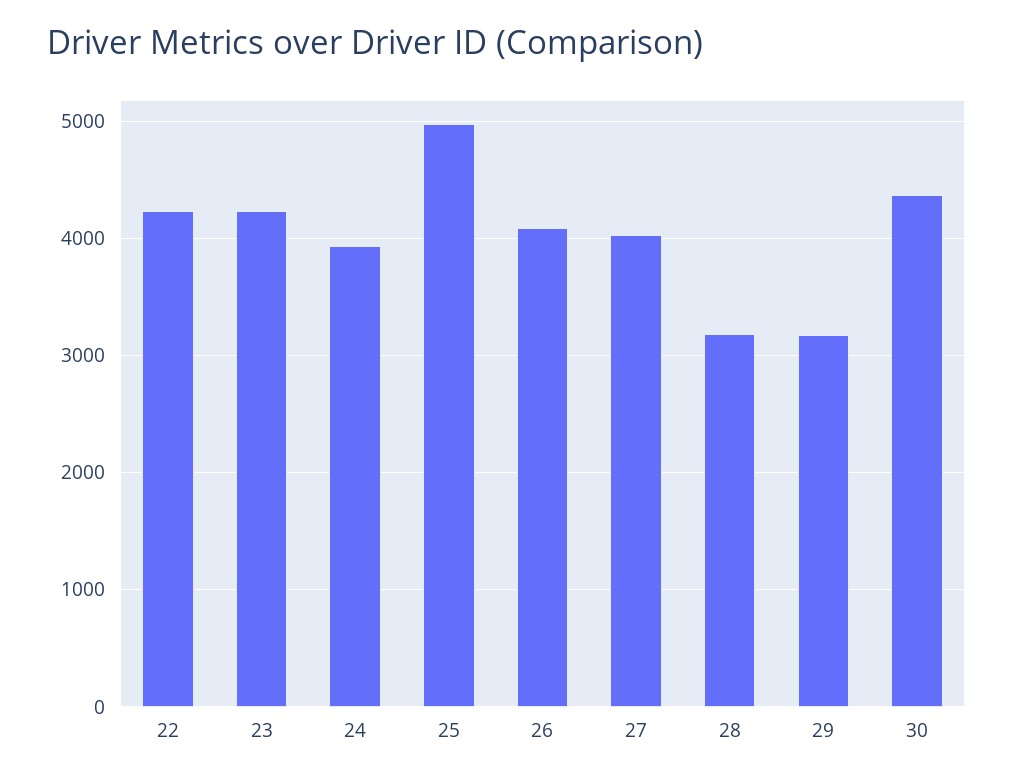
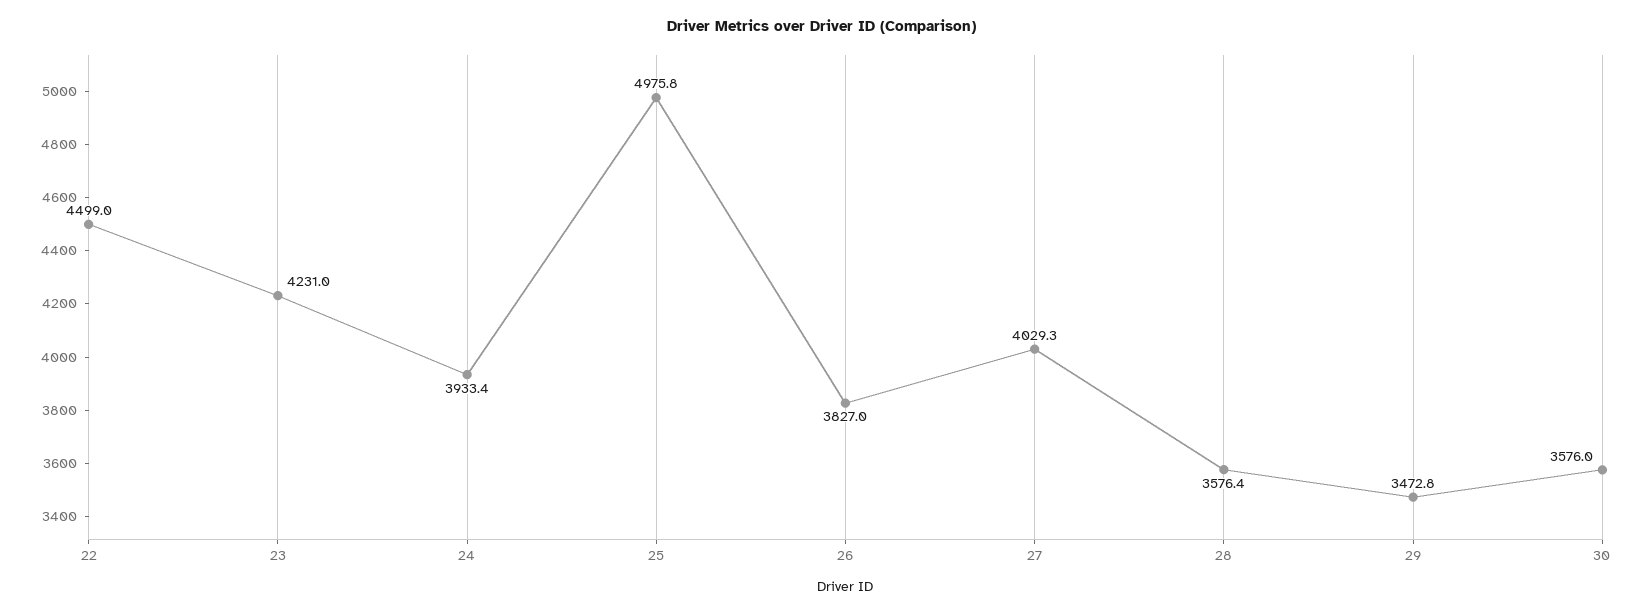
22: 4200 -> 4499
26: 4100 -> 3827
28: 3200 -> 3576.4
29: 3200 -> 3472.8
30: 4400 -> 3576

